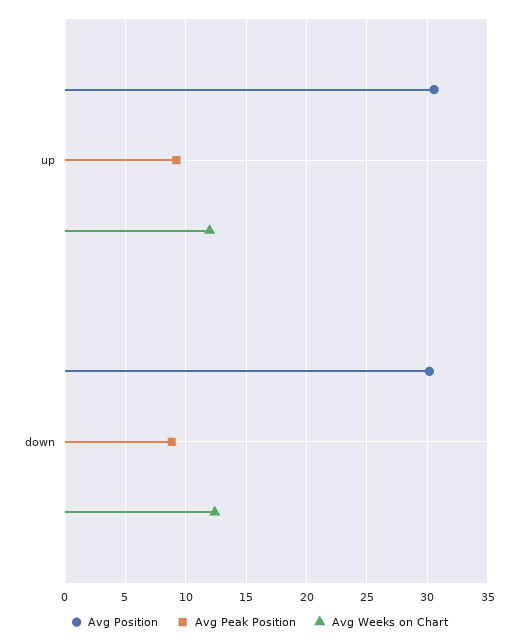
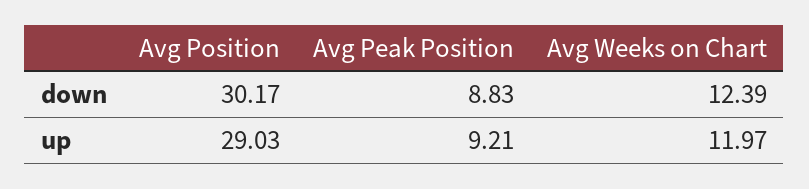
Avg Position, up: 30.5 -> 29.03

